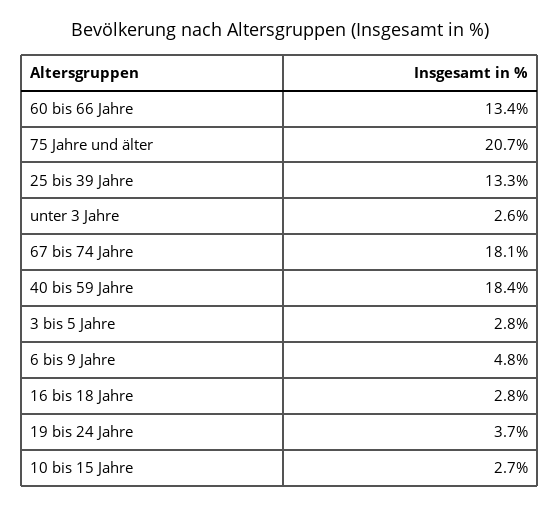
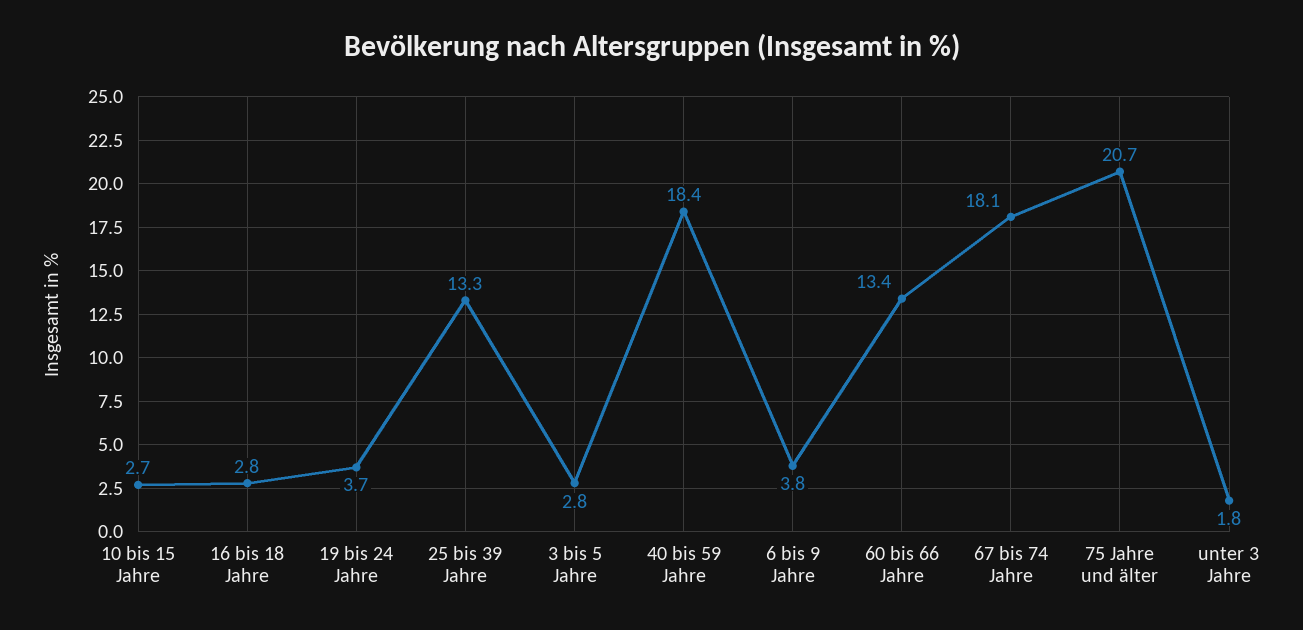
unter 3 Jahre: 2.6 -> 1.8
6 bis 9 Jahre: 4.8 -> 3.8

